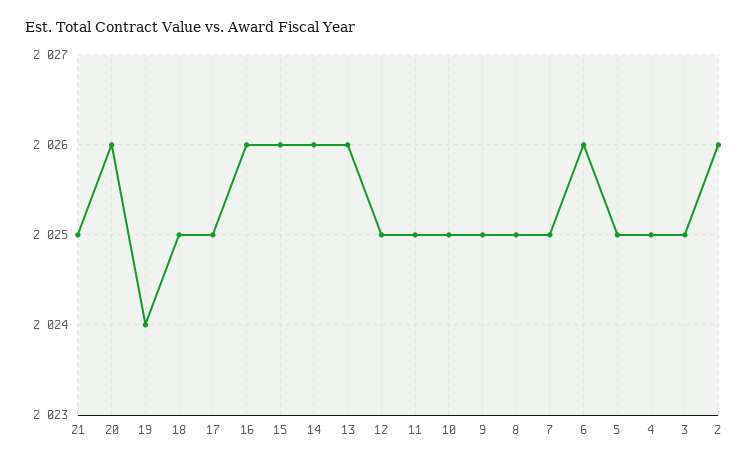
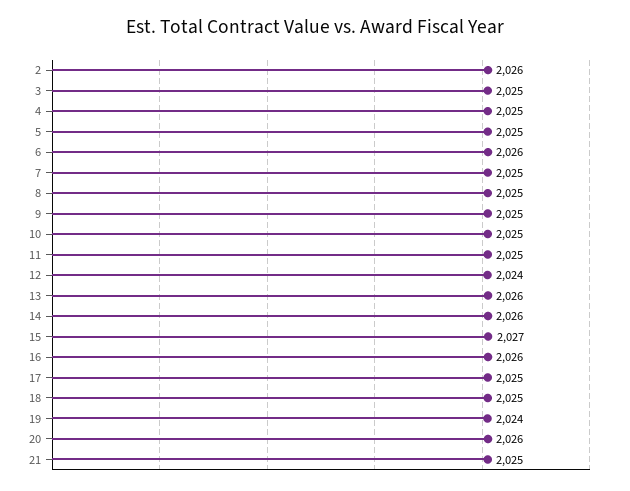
15: 2026 -> 2027
12: 2025 -> 2024

